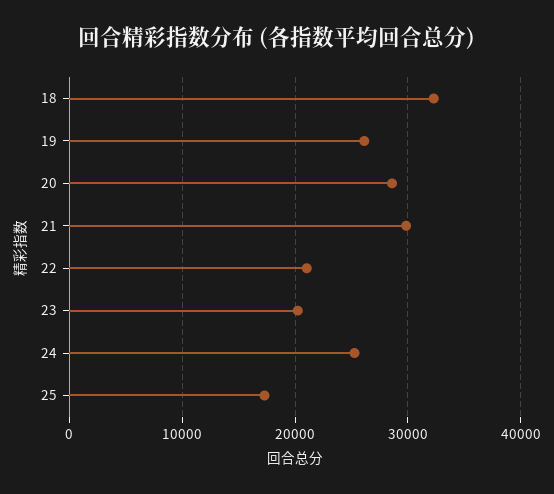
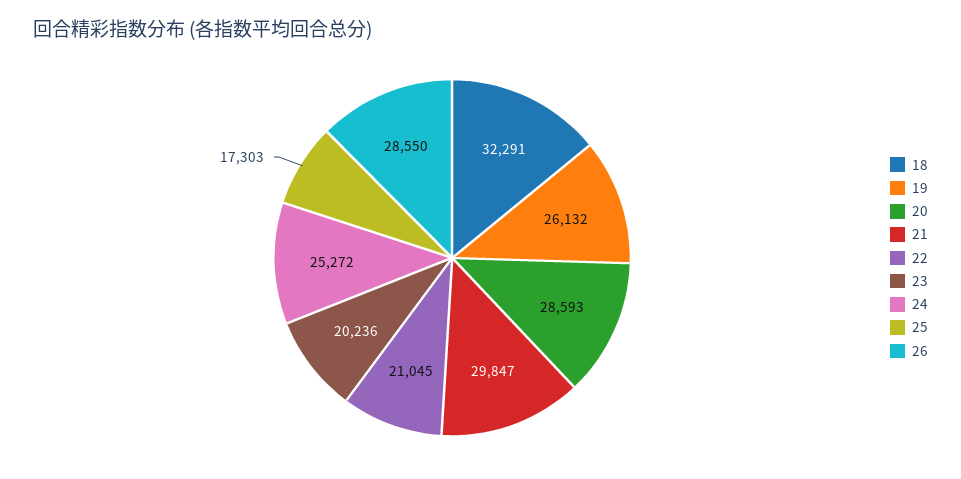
26: none -> 28550

